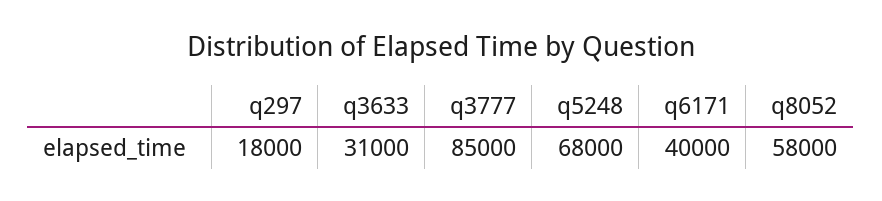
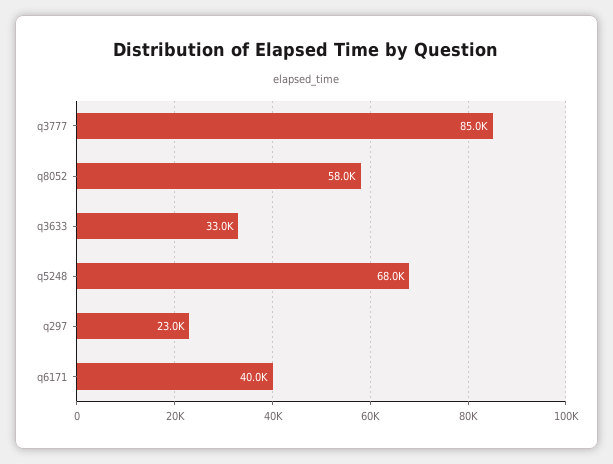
q297: 18000 -> 23000
q3633: 31000 -> 33000

